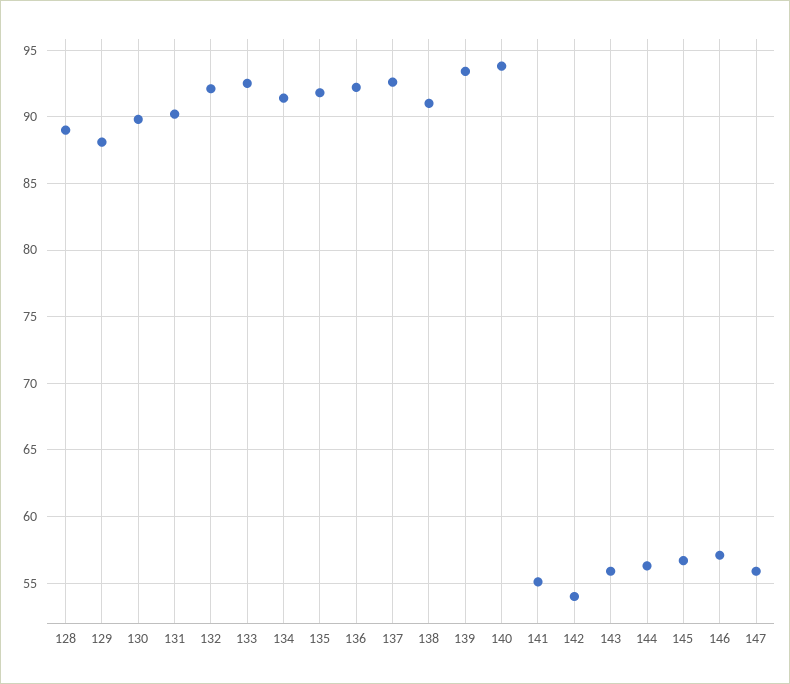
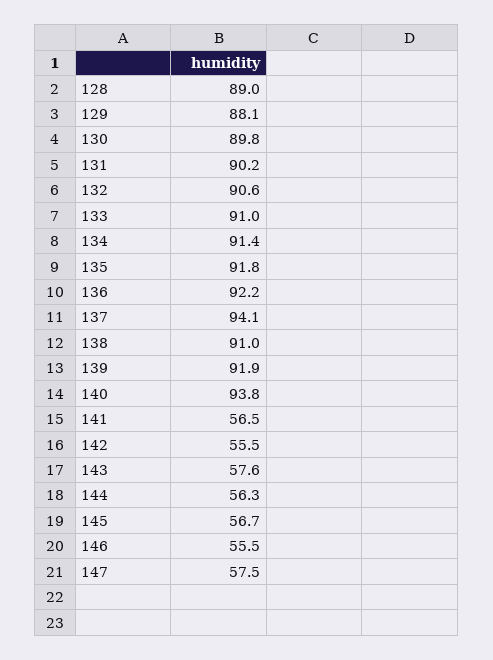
132: 92 -> 90.6
133: 92.5 -> 91
137: 92.5 -> 94.1
139: 93.5 -> 91.9
141: 55 -> 56.5
142: 54 -> 55.5
143: 56 -> 57.6
146: 57 -> 55.5
147: 56 -> 57.5

